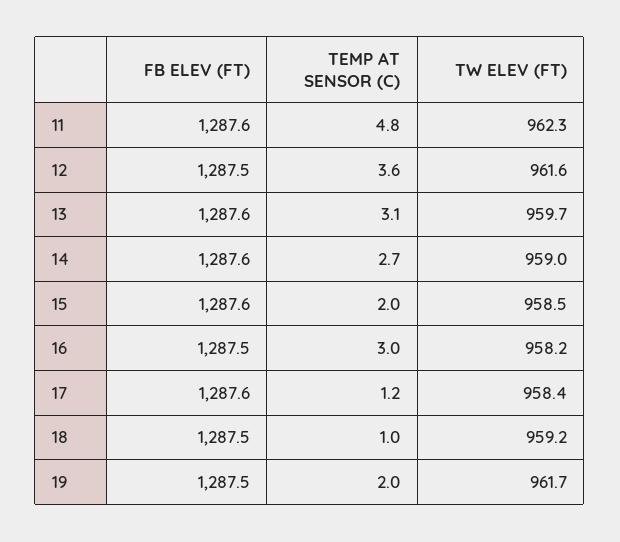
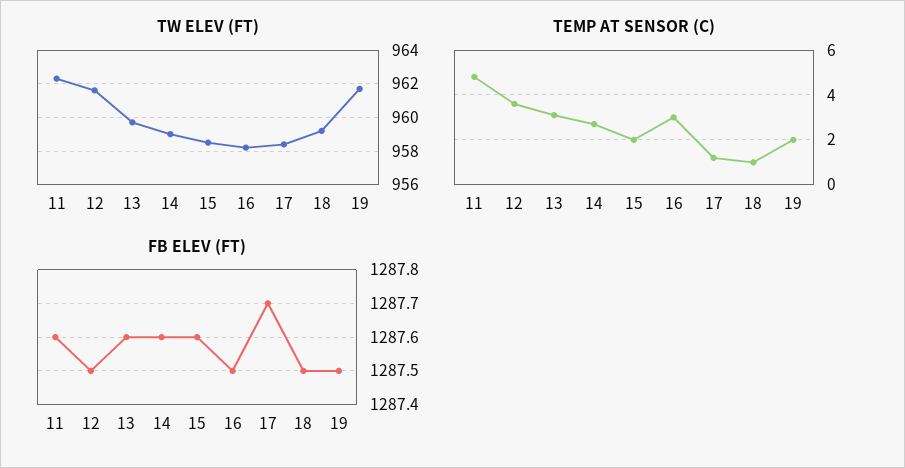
FB ELEV (FT), 17: 1287.6 -> 1287.7

